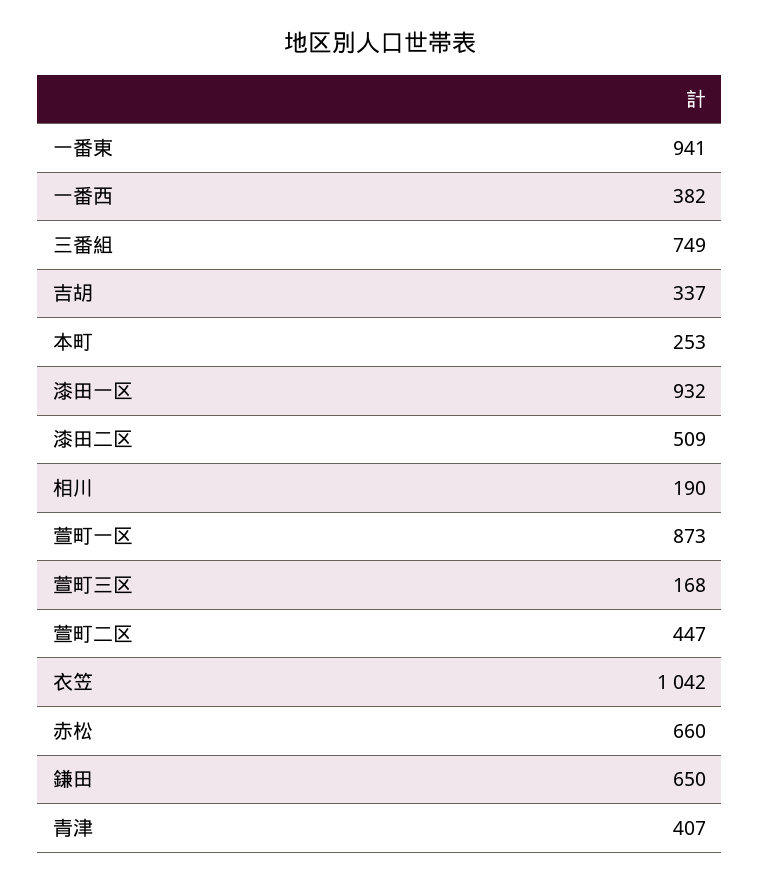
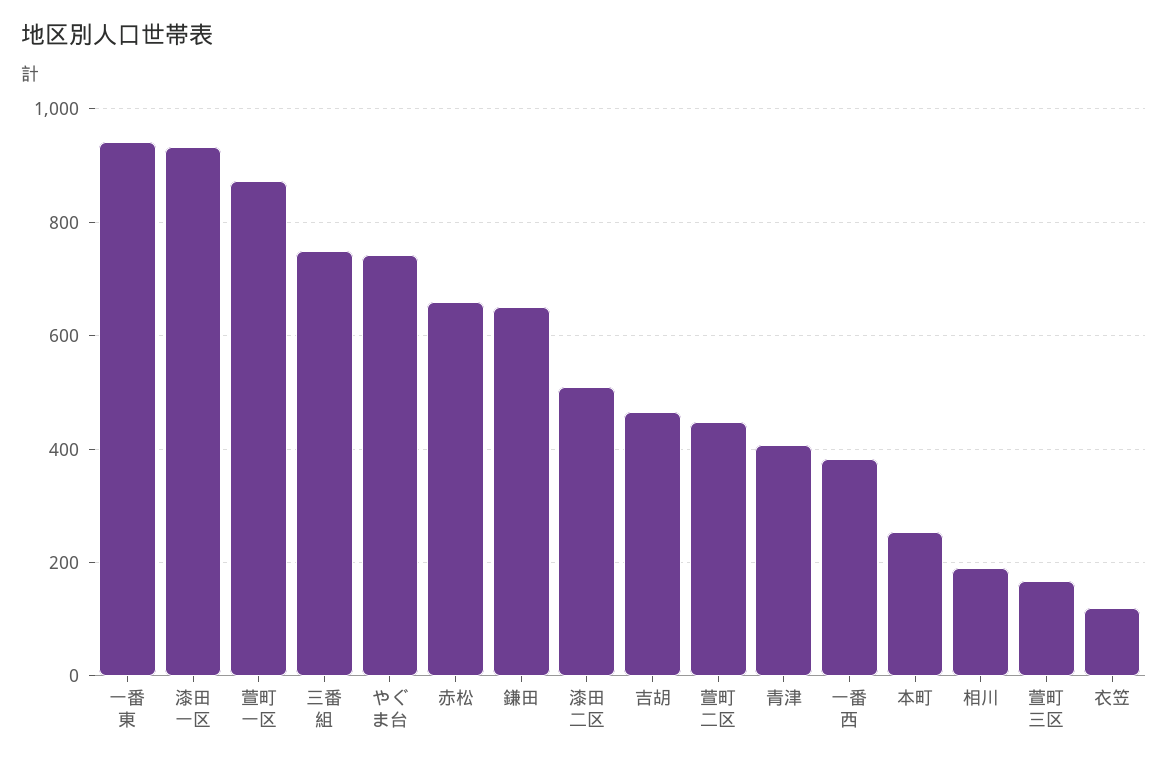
吉胡: 337 -> 460
衣笠: 1042 -> 120
やぐま台: none -> 740

